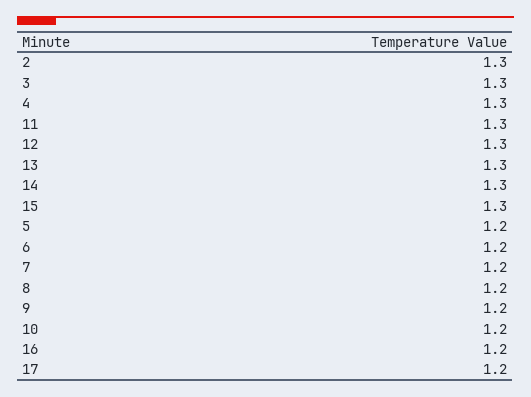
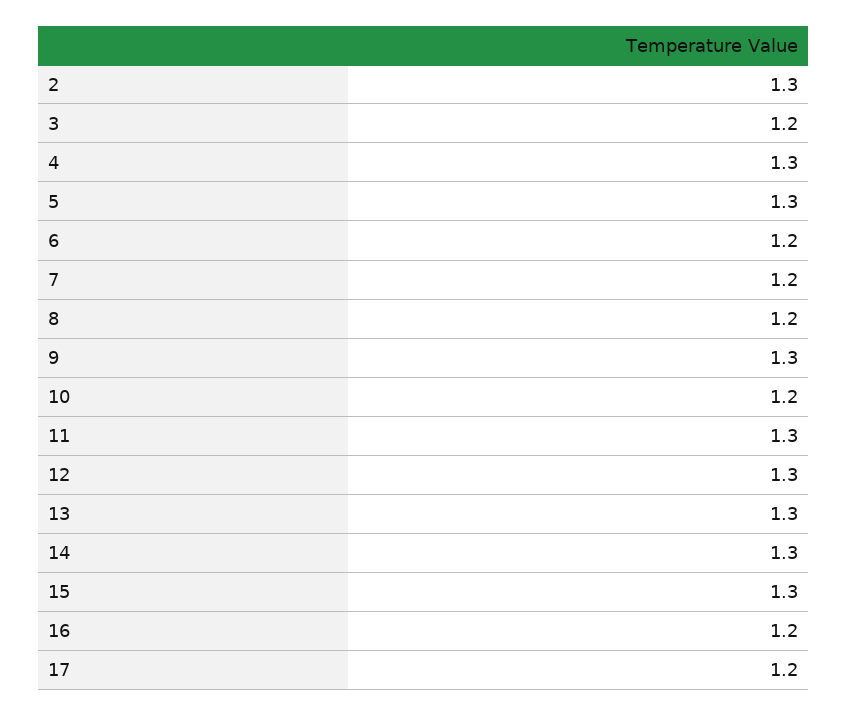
3: 1.3 -> 1.2
5: 1.2 -> 1.3
9: 1.2 -> 1.3

